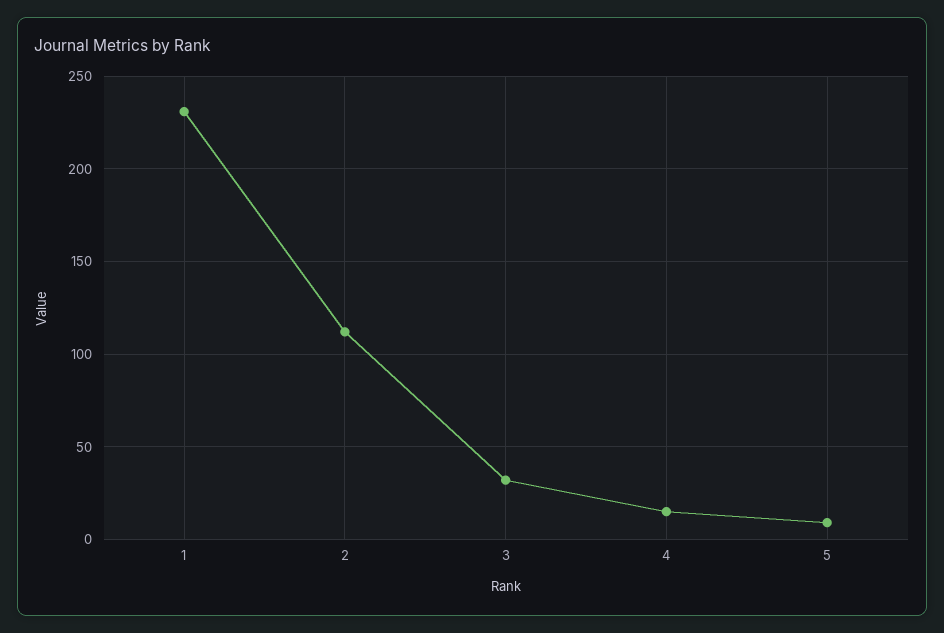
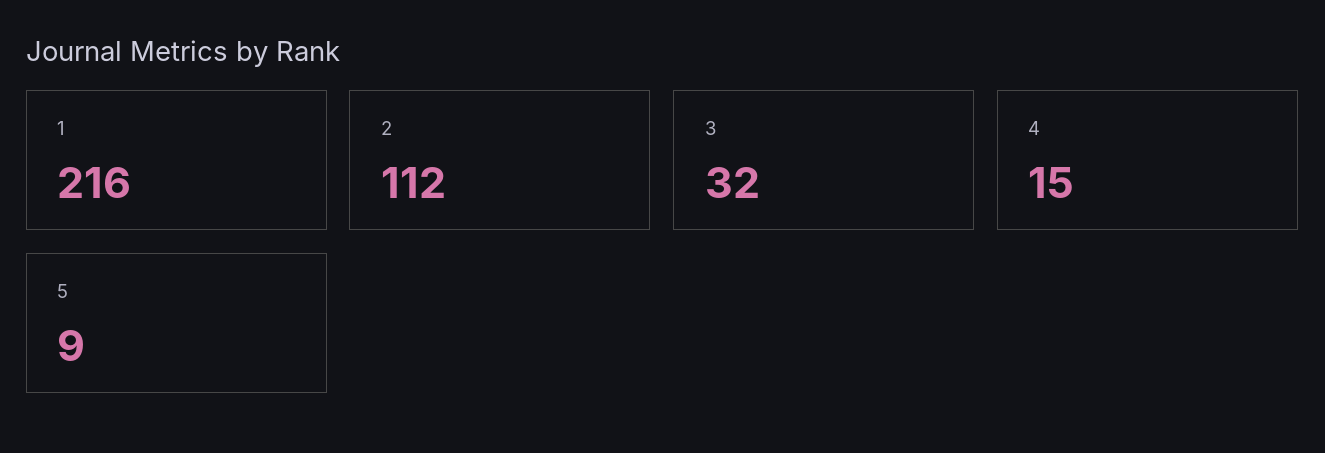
1: 230 -> 216

